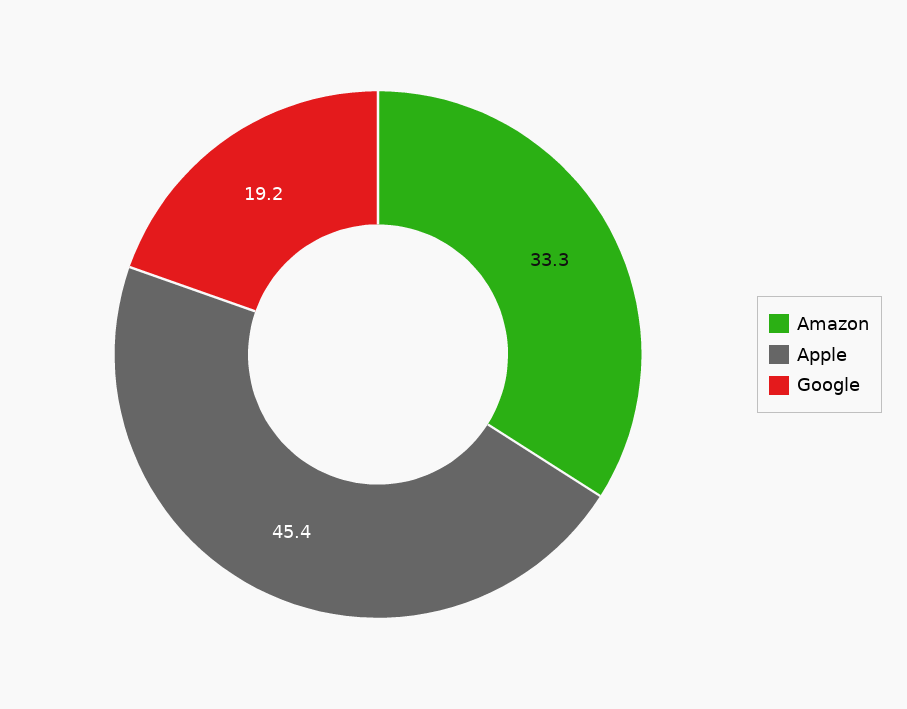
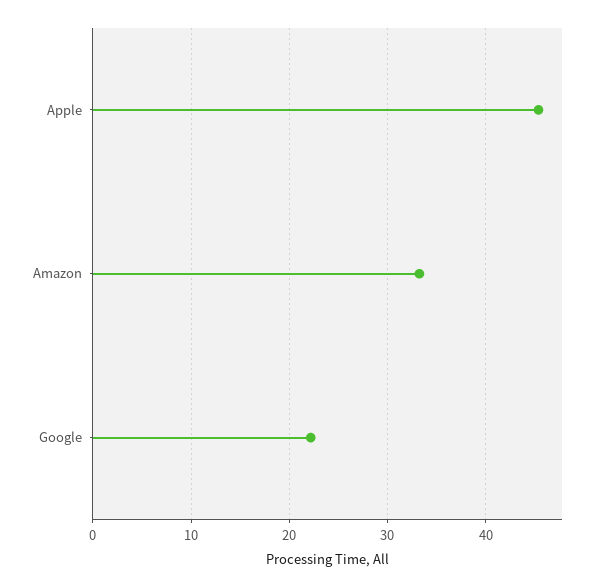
Google: 19.2 -> 22

